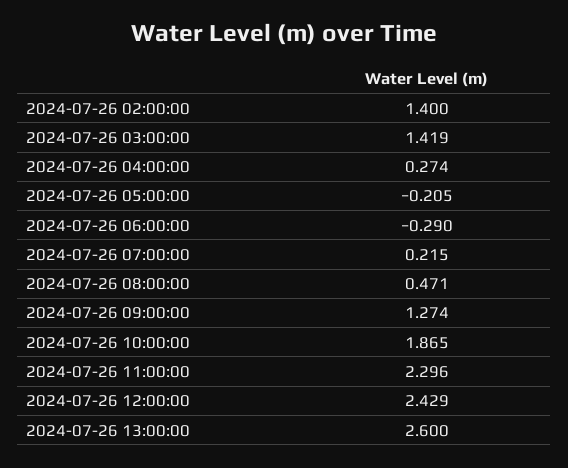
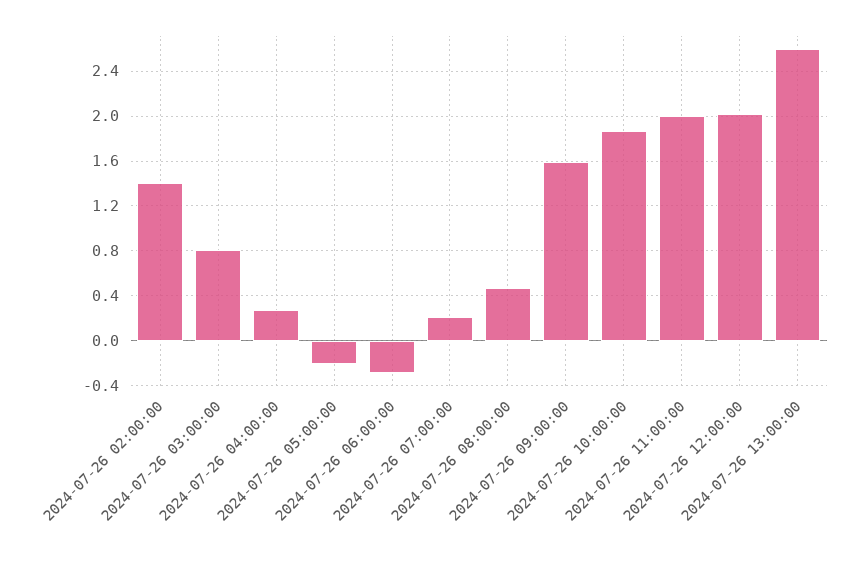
2024-07-26 03:00:00: 1.419 -> 0.8
2024-07-26 09:00:00: 1.274 -> 1.6
2024-07-26 11:00:00: 2.296 -> 2
2024-07-26 12:00:00: 2.429 -> 2

